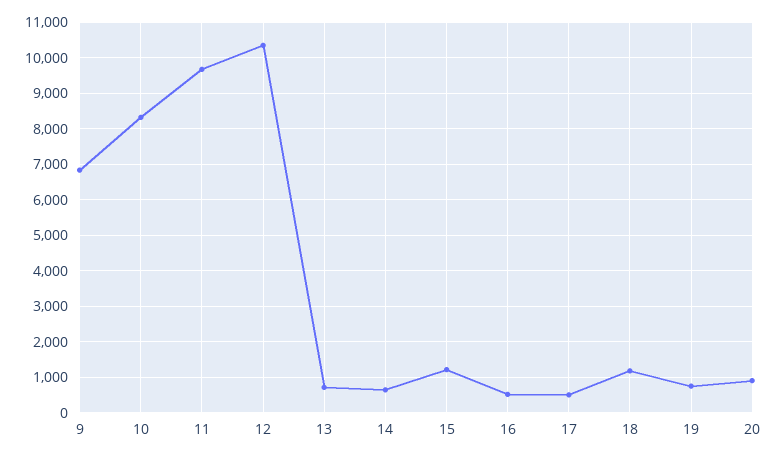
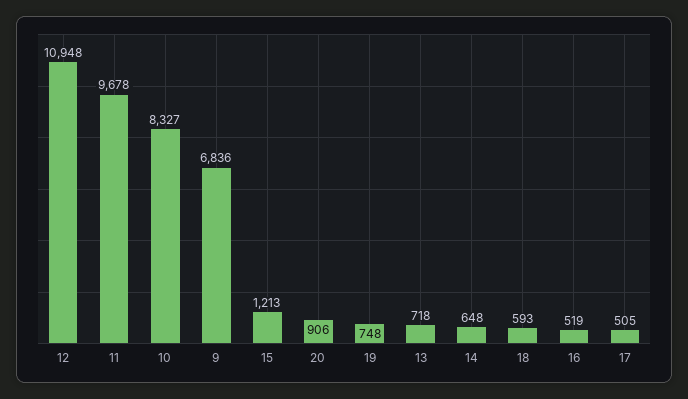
12: 10400 -> 10948
18: 1200 -> 593

